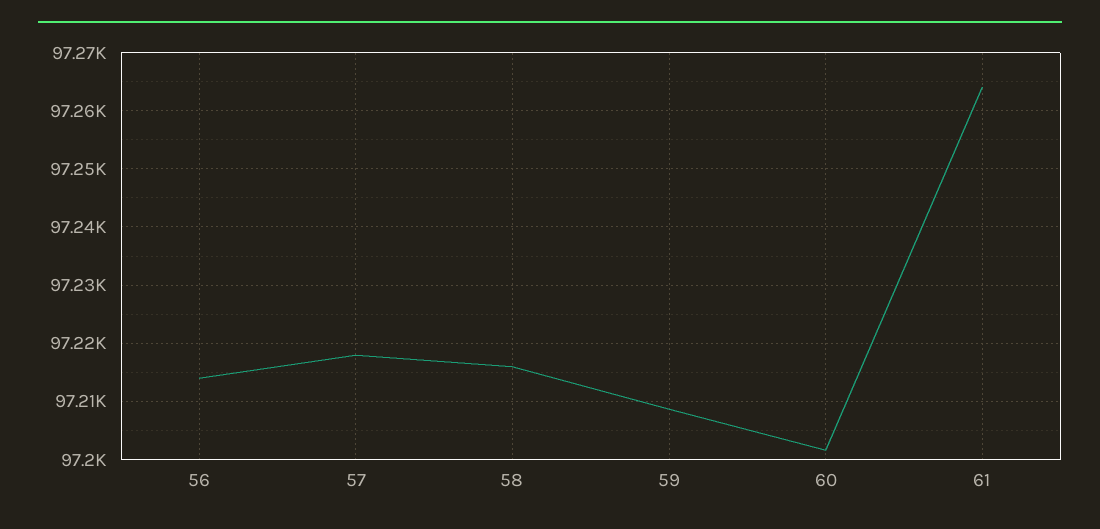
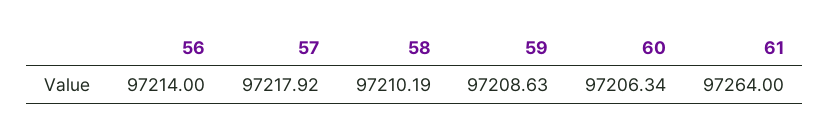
58: 97216 -> 97210.19
60: 97202 -> 97206.34

